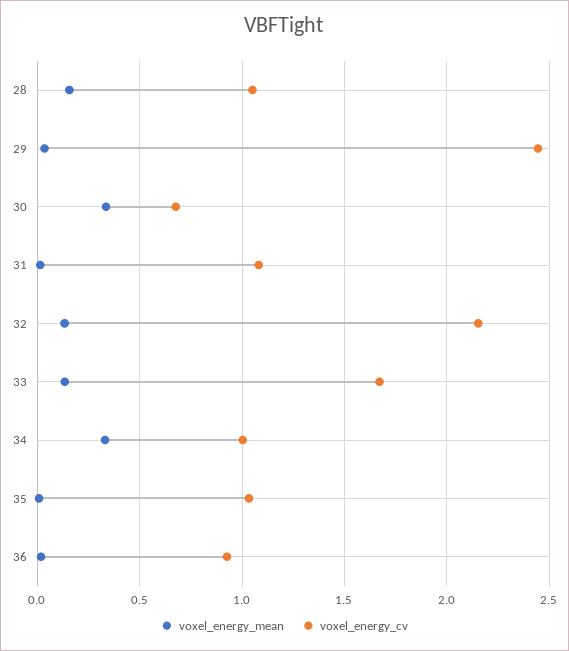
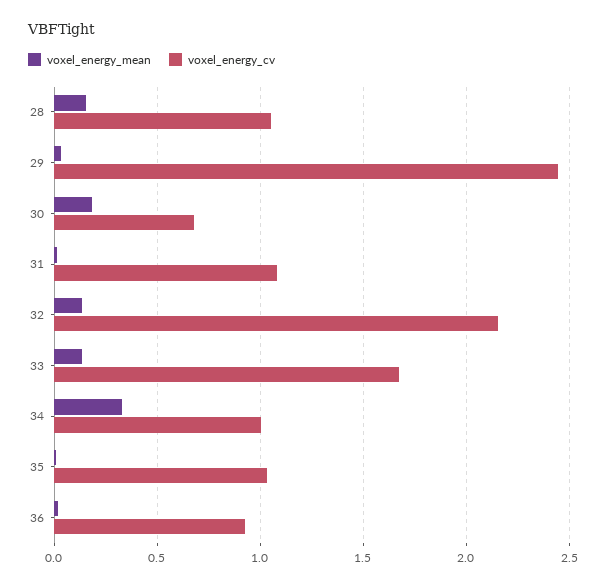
voxel_energy_mean, 30: 0.35 -> 0.2

